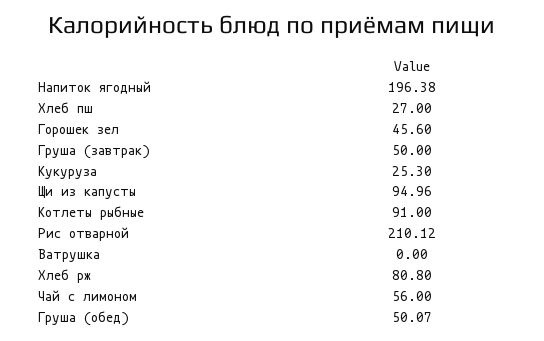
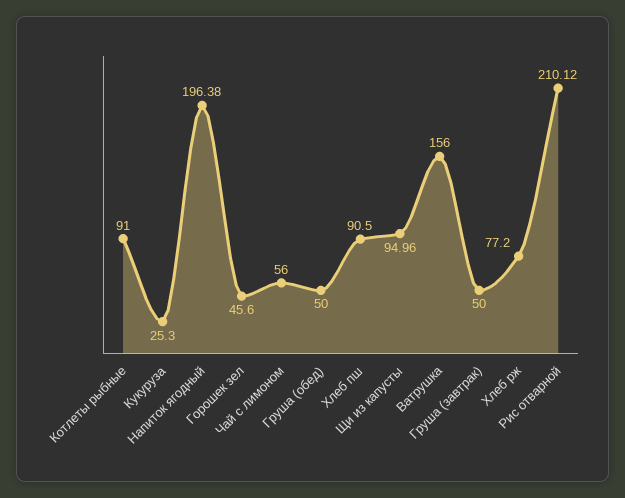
Хлеб пш: 27 -> 90.5
Ватрушка: 0 -> 156
Хлеб рж: 80.8 -> 77.2
Груша (обед): 50.07 -> 50

